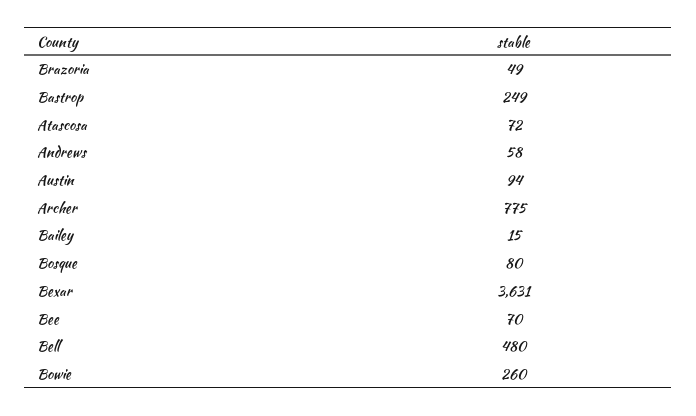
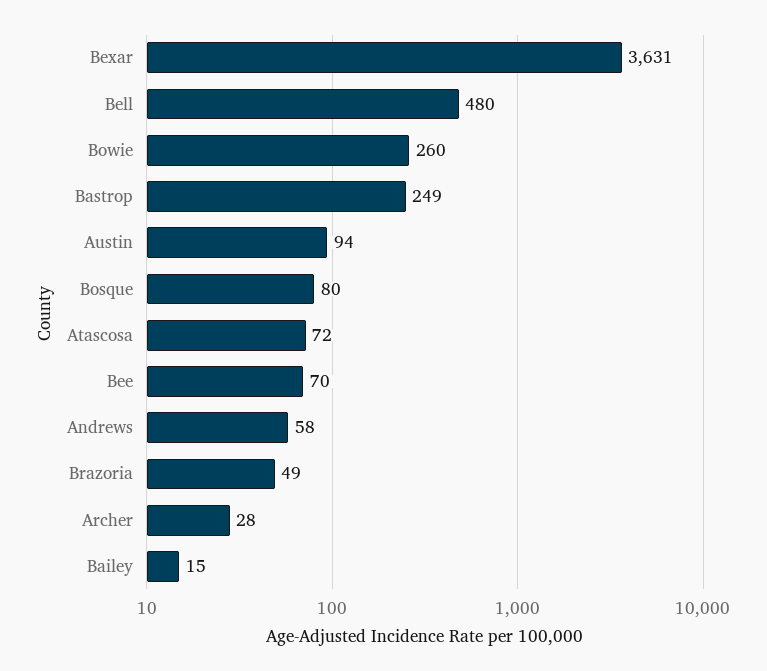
Archer: 775 -> 28

